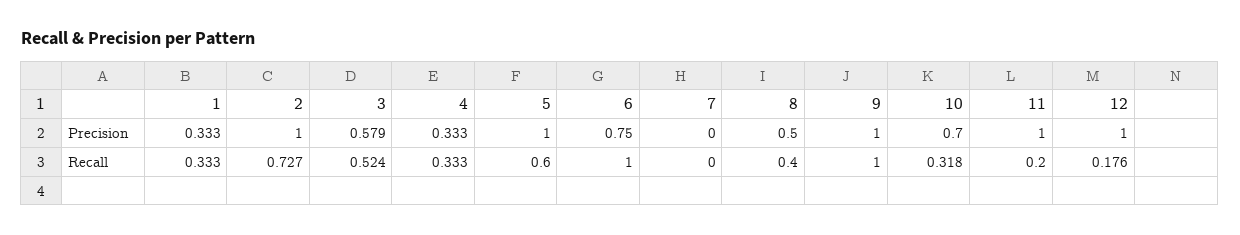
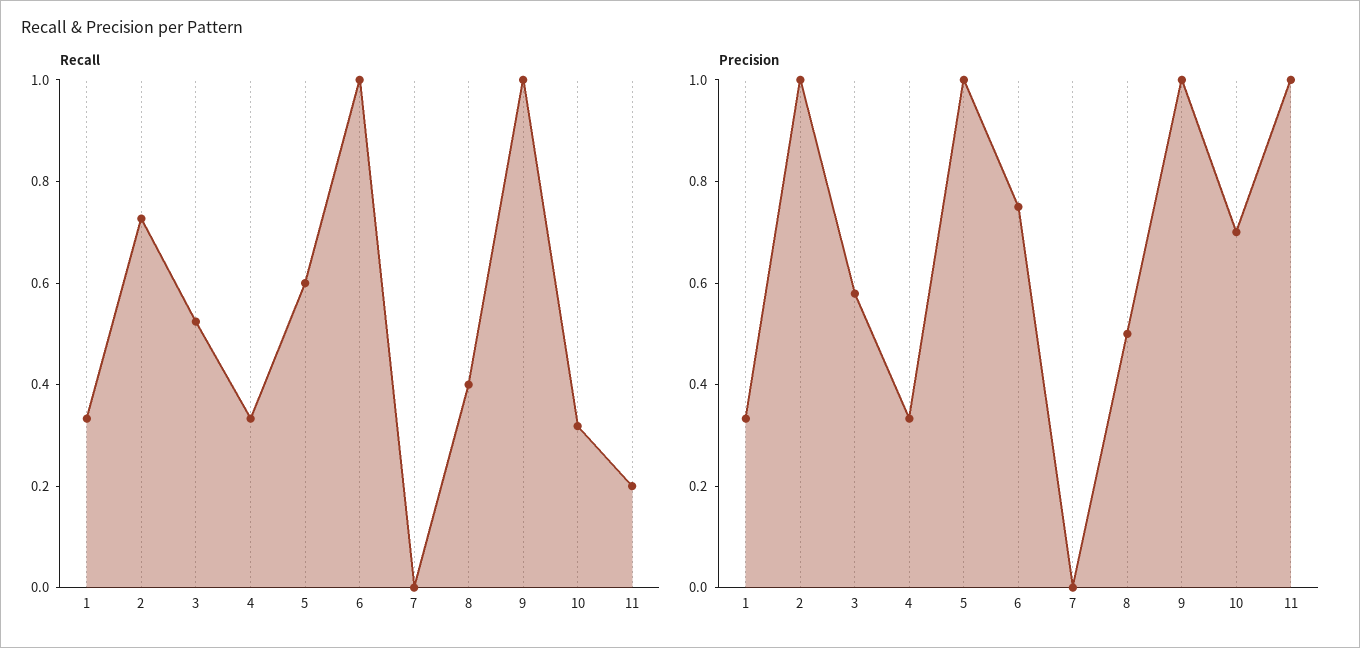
Precision, 12: 1 -> none
Recall, 12: 0.176 -> none

